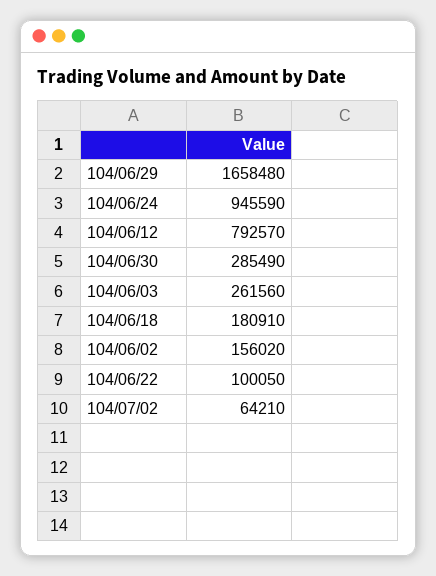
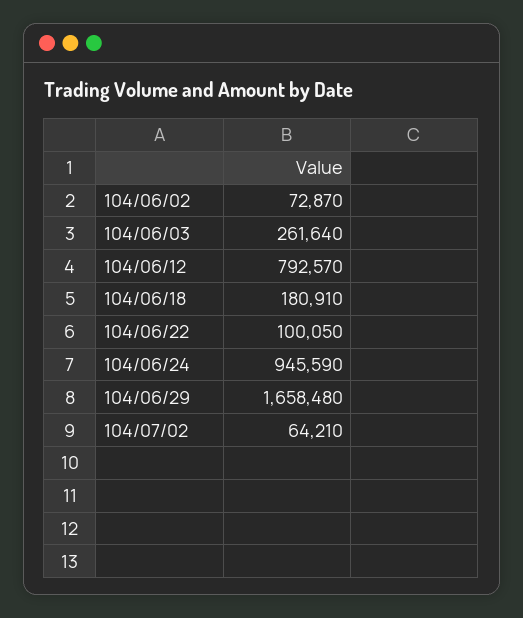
104/06/30: 285490 -> none
104/06/03: 261560 -> 261640
104/06/02: 156020 -> 72870

